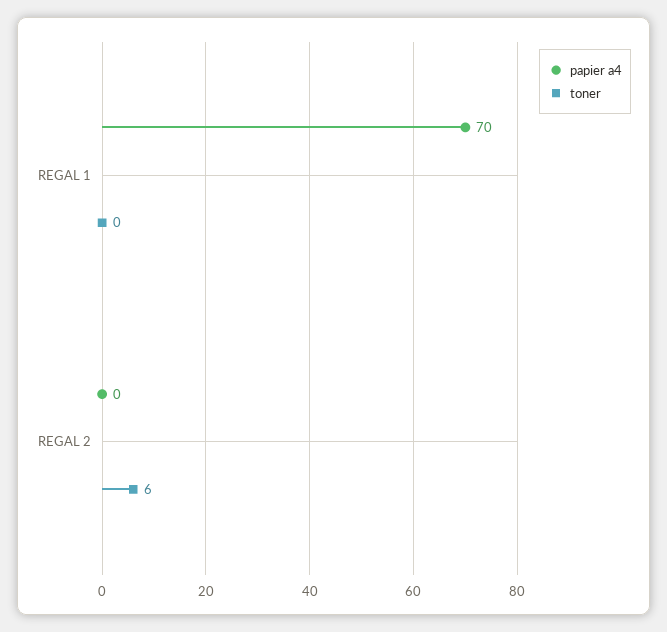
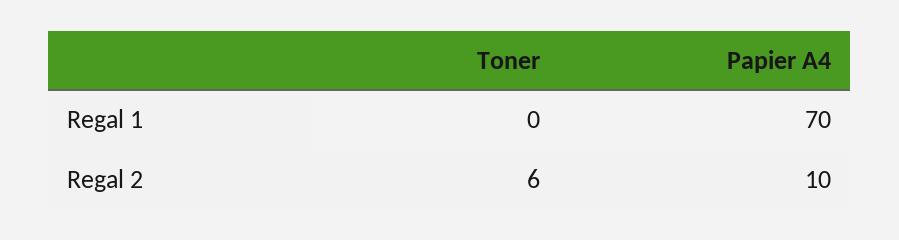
papier a4, REGAL 2: 0 -> 10

